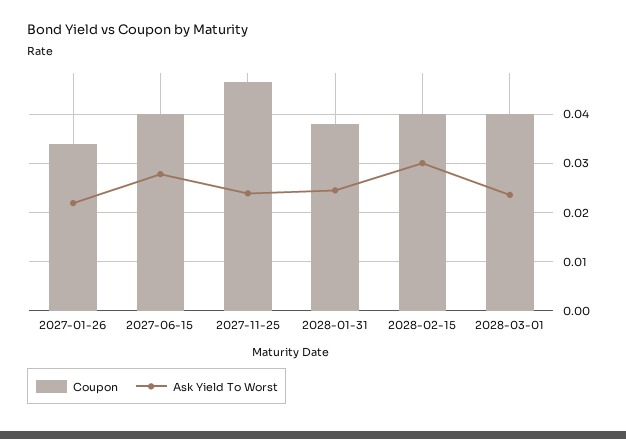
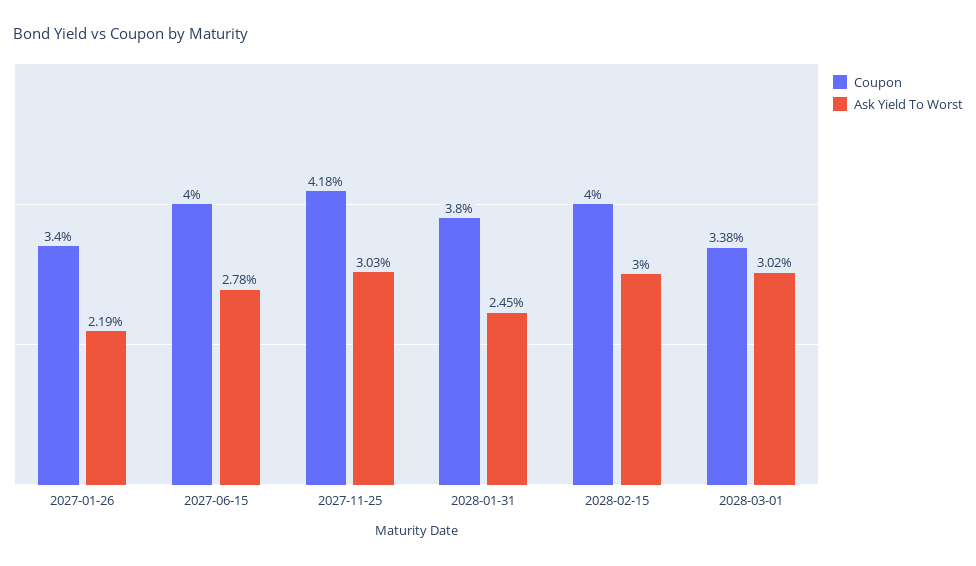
Coupon, 2027-11-25: 0.046 -> 0.0418
Ask Yield To Worst, 2027-11-25: 0.024 -> 0.0303
Coupon, 2028-03-01: 0.04 -> 0.0338
Ask Yield To Worst, 2028-03-01: 0.024 -> 0.0302

